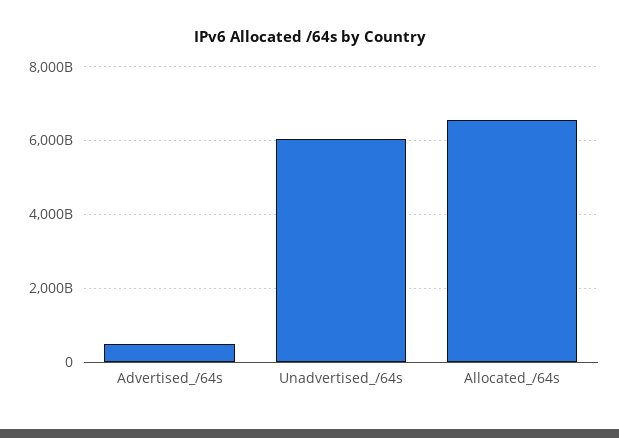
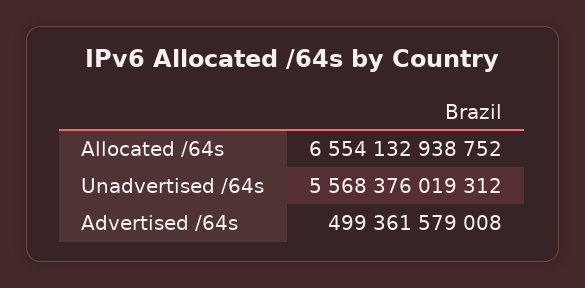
Unadvertised_/64s: 6000000000000 -> 5568376019312

